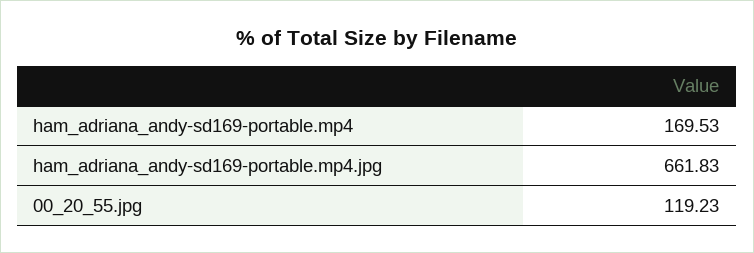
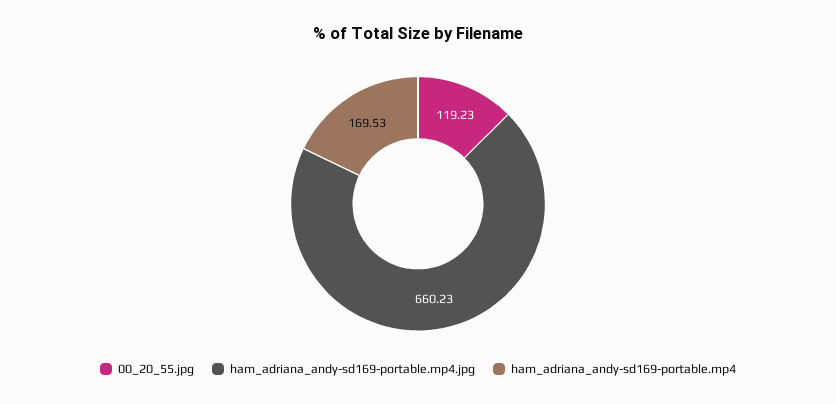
ham_adriana_andy-sd169-portable.mp4.jpg: 661.83 -> 660.23

